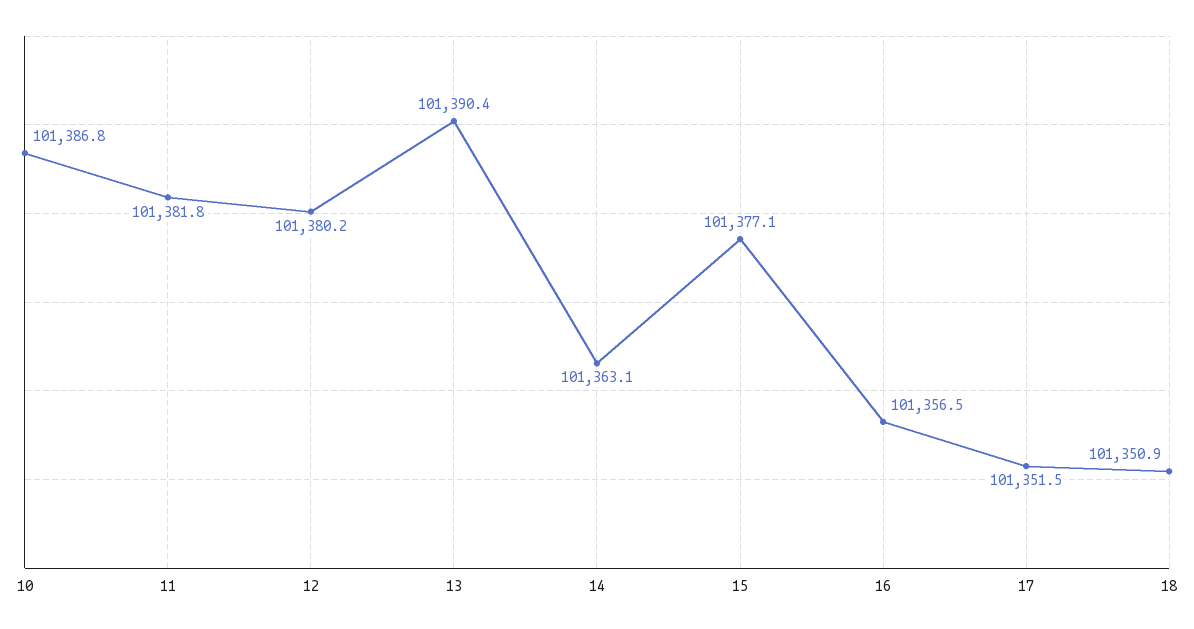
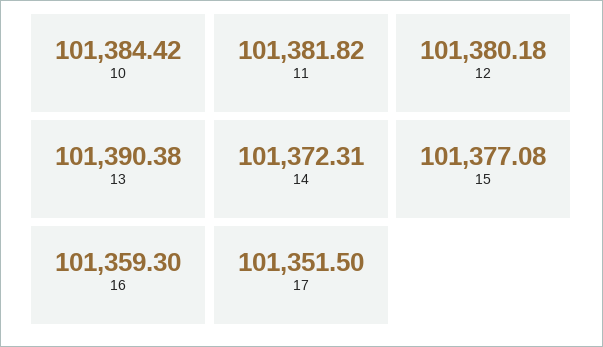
10: 101386.8 -> 101384.42
14: 101363.1 -> 101372.31
16: 101356.5 -> 101359.3
18: 101350.9 -> none

